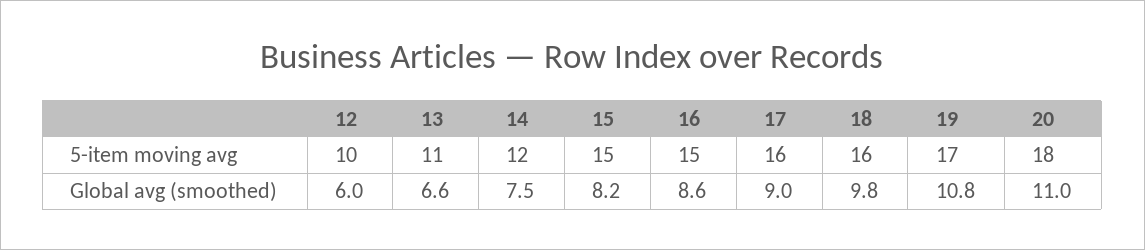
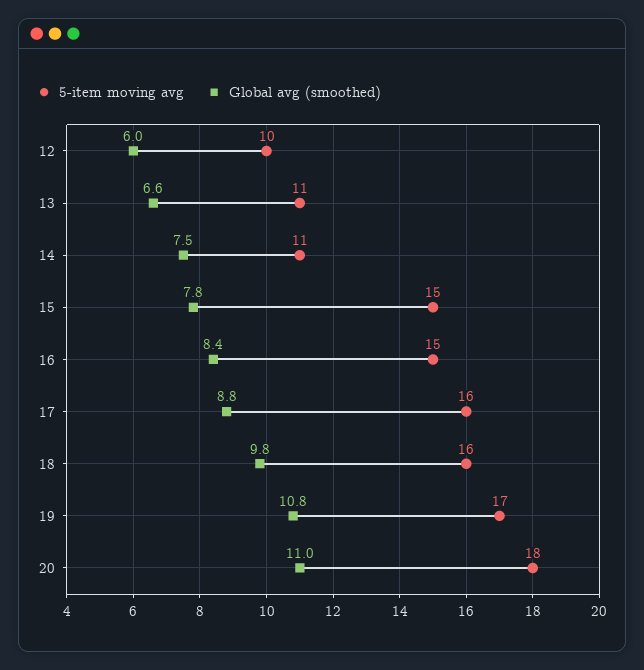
5-item moving avg, 14: 12 -> 11
Global avg (smoothed), 15: 8.2 -> 7.8
Global avg (smoothed), 16: 8.6 -> 8.4
Global avg (smoothed), 17: 9 -> 8.8

